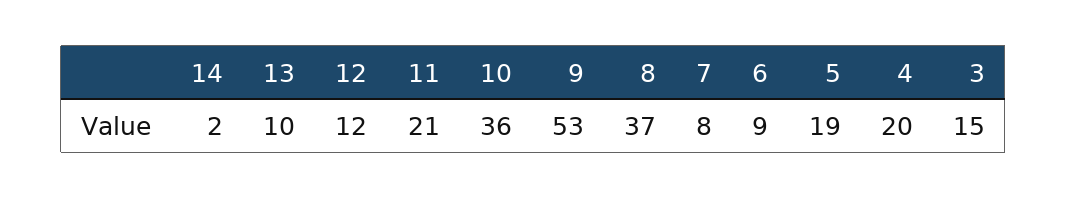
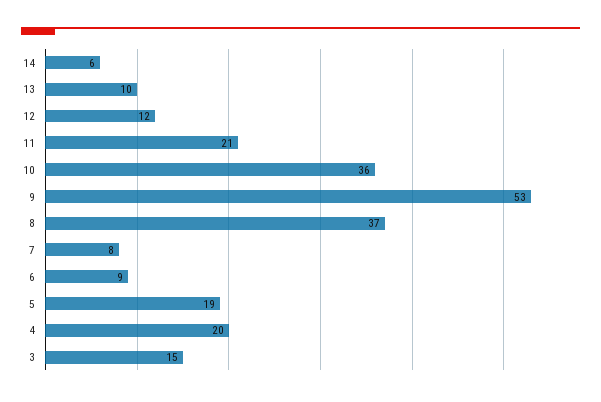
14: 2 -> 6

